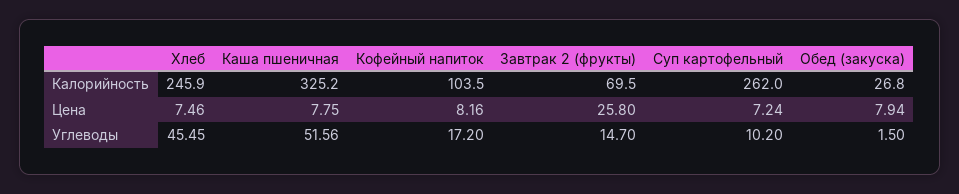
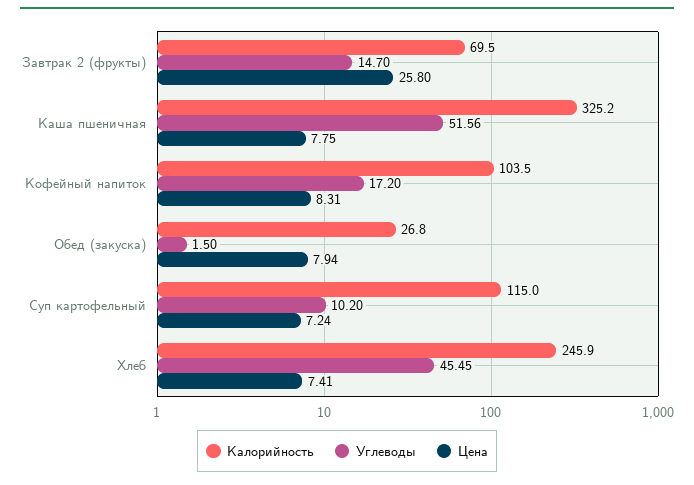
Калорийность, Суп картофельный: 262 -> 115
Цена, Хлеб: 7.46 -> 7.41
Цена, Кофейный напиток: 8.16 -> 8.31

